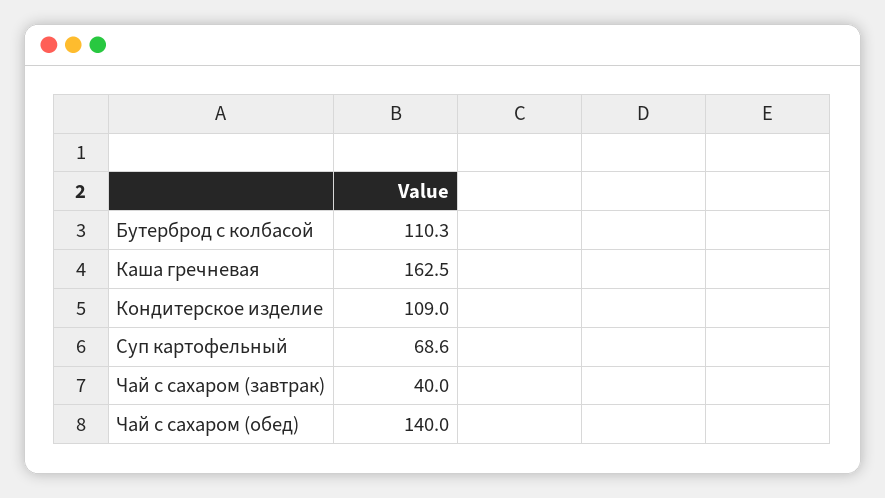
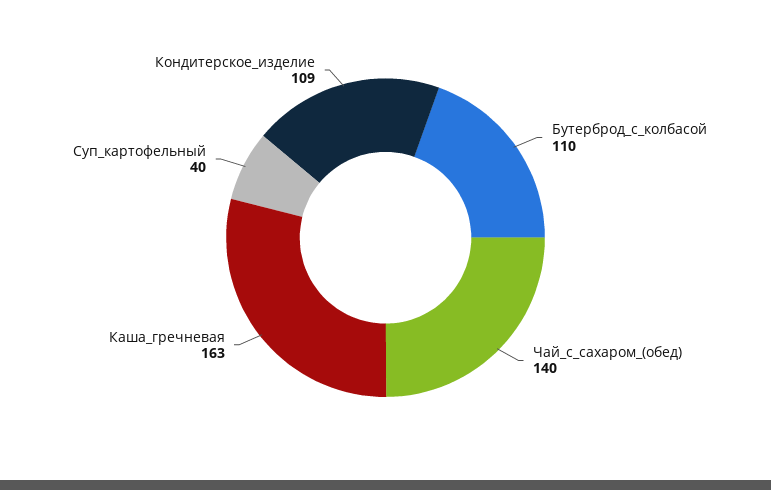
Суп картофельный: 68.6 -> 40
Чай с сахаром (завтрак): 40 -> none

